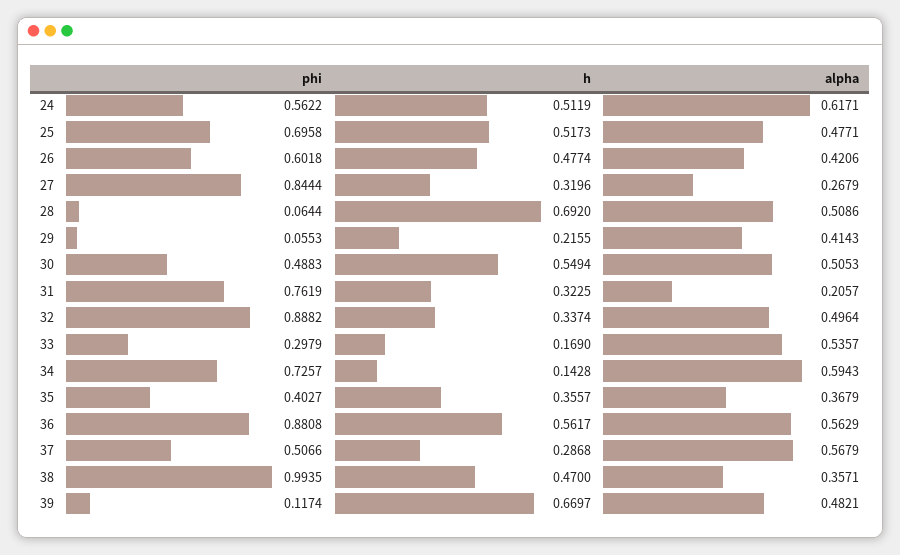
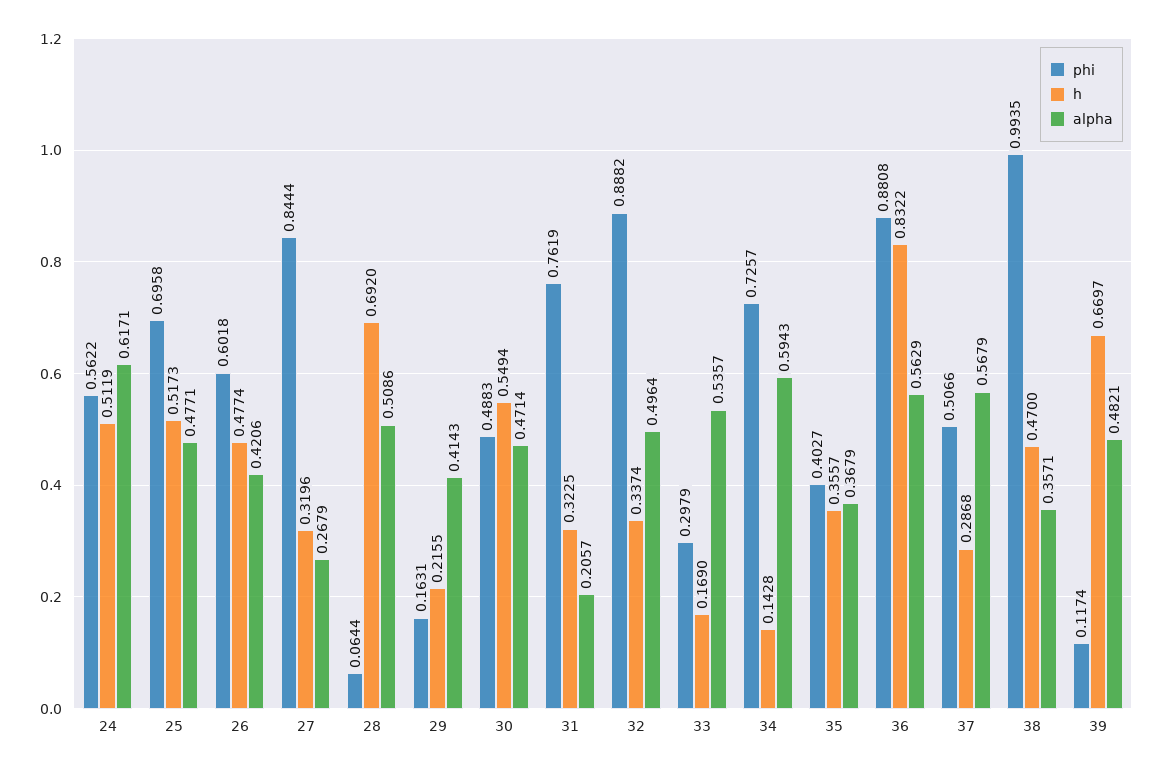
phi, 29: 0.0553 -> 0.1631
alpha, 30: 0.5053 -> 0.4714
h, 36: 0.5617 -> 0.8322

